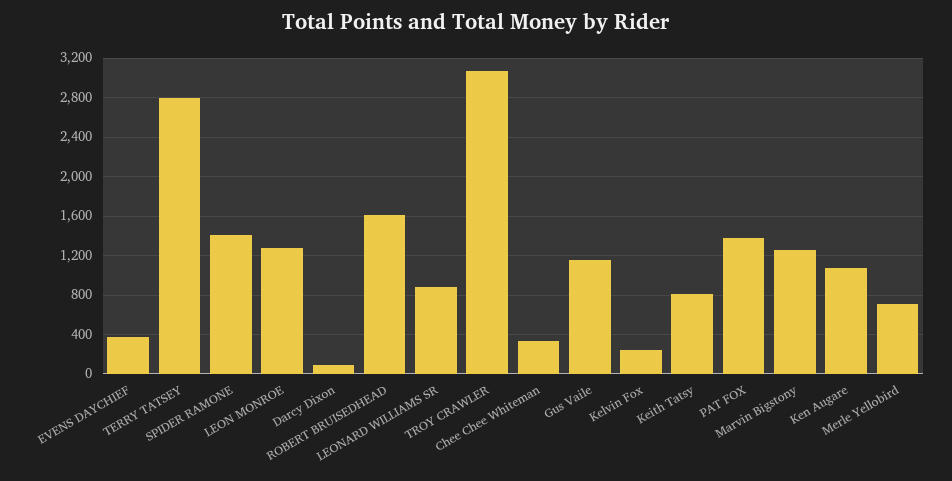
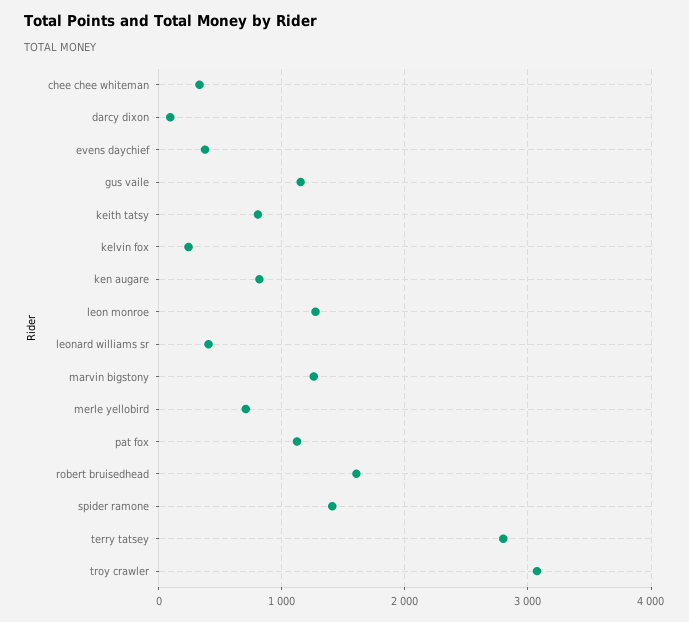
LEONARD WILLIAMS SR: 900 -> 400
PAT FOX: 1400 -> 1100
Ken Augare: 1100 -> 800

